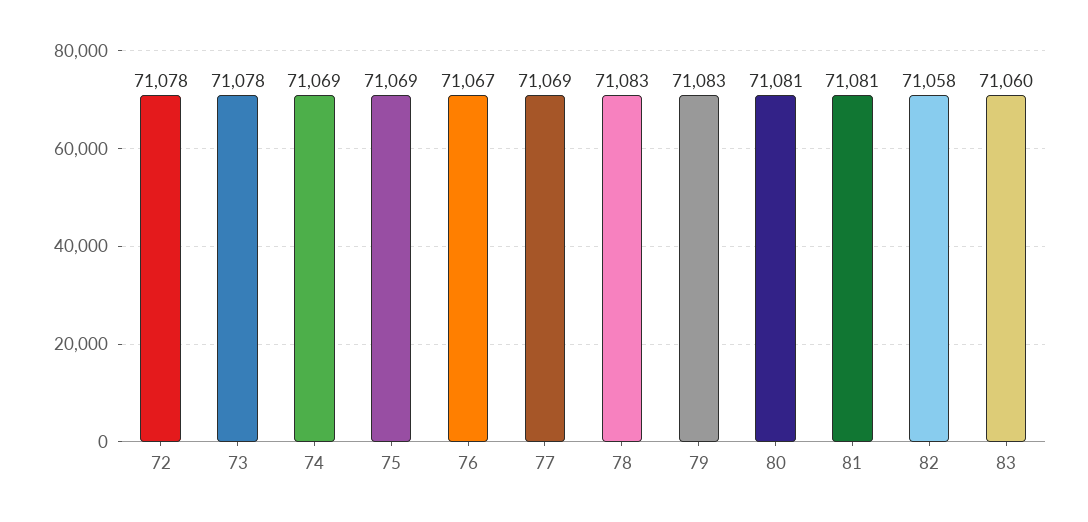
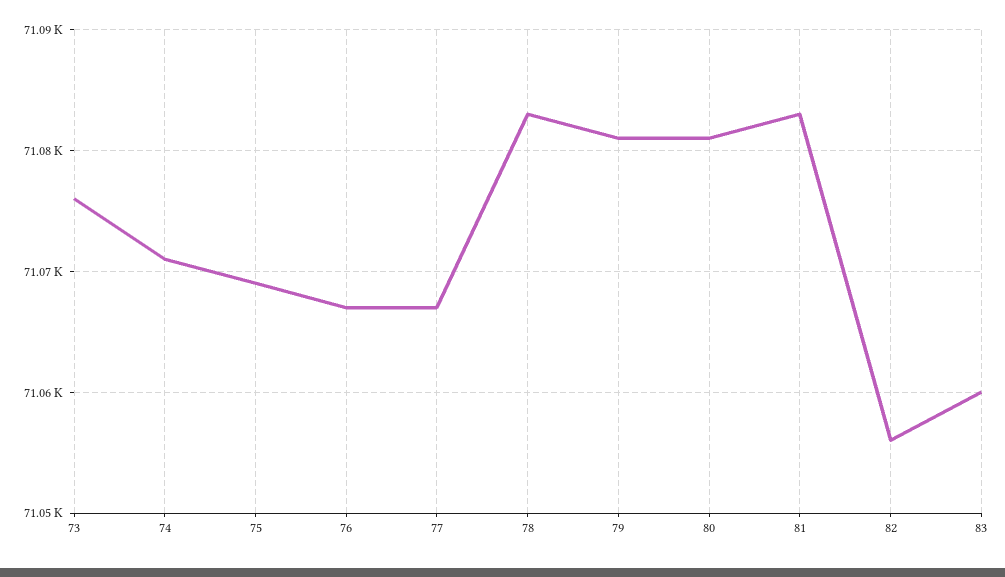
72: 71078 -> none
73: 71078 -> 71076
74: 71069 -> 71071
77: 71069 -> 71067
79: 71083 -> 71081
81: 71081 -> 71083
82: 71058 -> 71056

